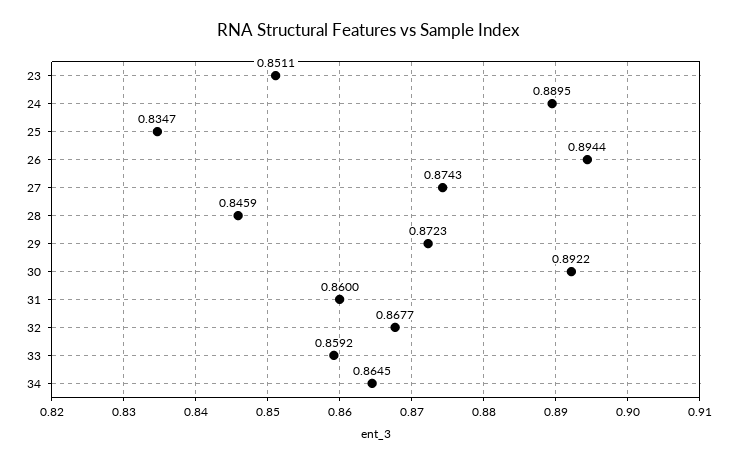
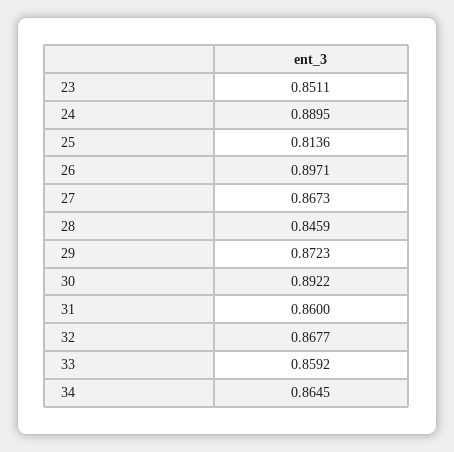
25: 0.8347 -> 0.8136
26: 0.8944 -> 0.8971
27: 0.8743 -> 0.8673

